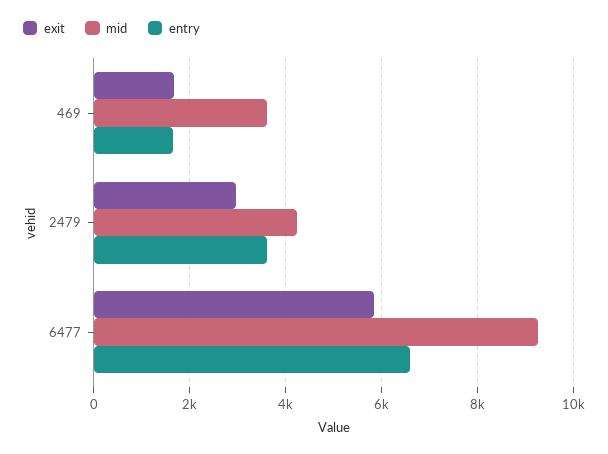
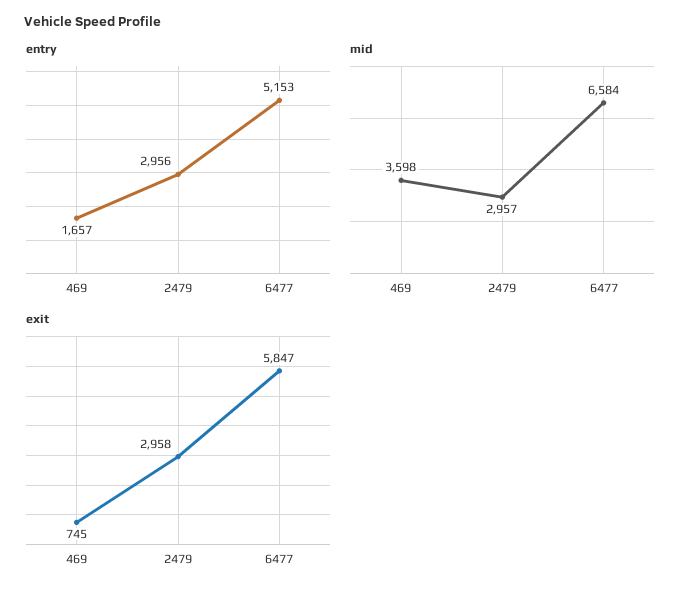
exit, 469: 1600 -> 745
mid, 2479: 4200 -> 2957
entry, 2479: 3600 -> 2956
mid, 6477: 9200 -> 6584
entry, 6477: 6600 -> 5153

